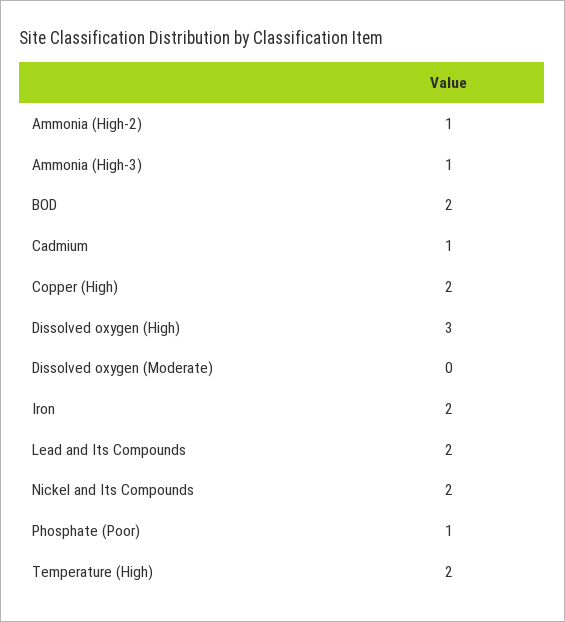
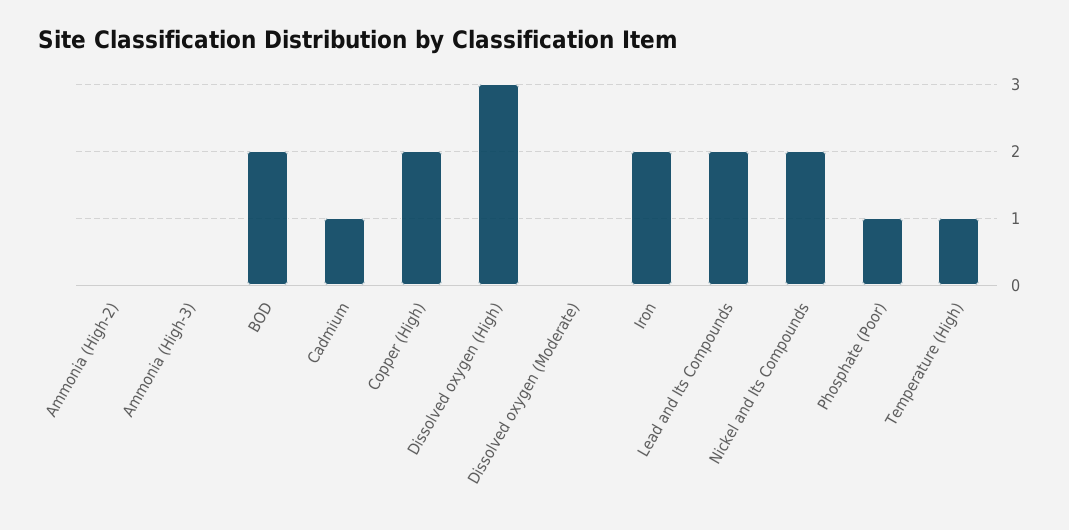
Ammonia (High-2): 1 -> 0
Ammonia (High-3): 1 -> 0
Temperature (High): 2 -> 1

